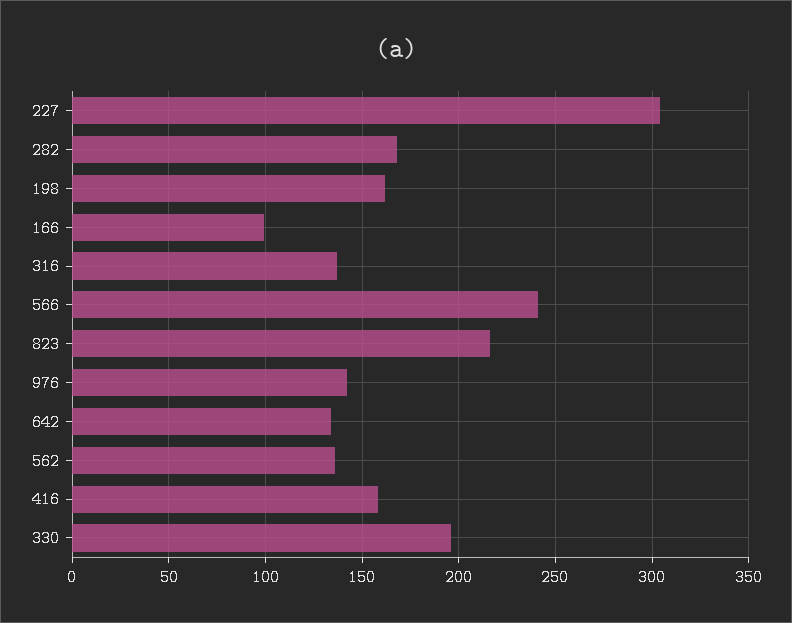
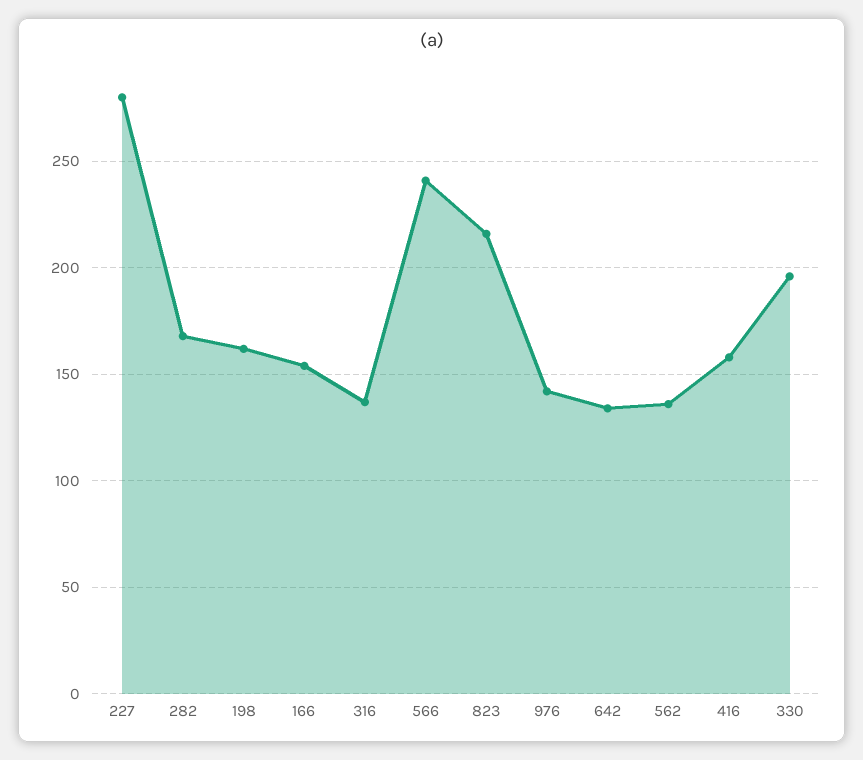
227: 305 -> 280
166: 100 -> 155

